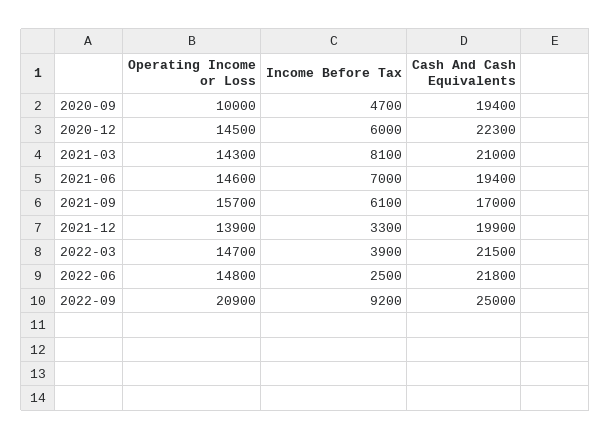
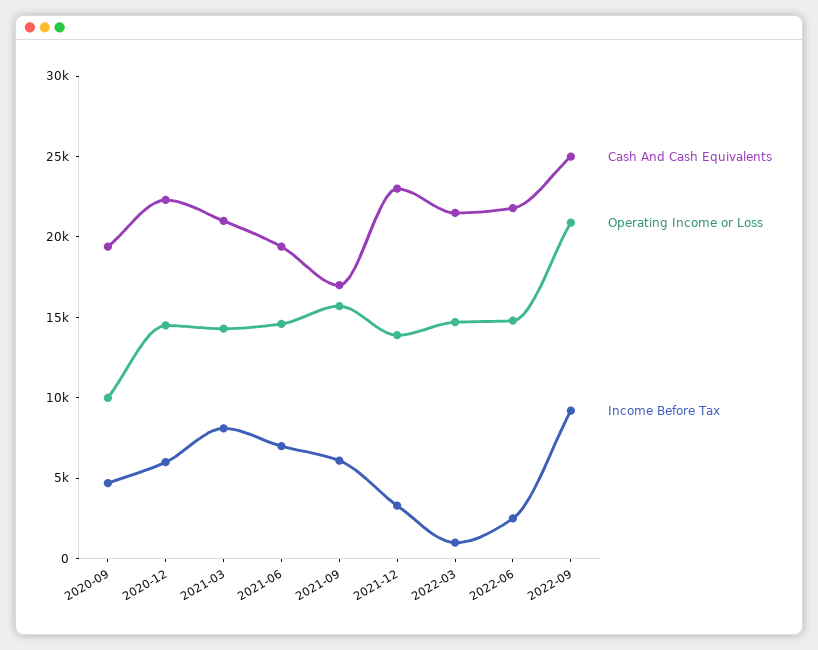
Cash And Cash Equivalents, 2021-12: 19900 -> 23000
Income Before Tax, 2022-03: 3900 -> 1000

